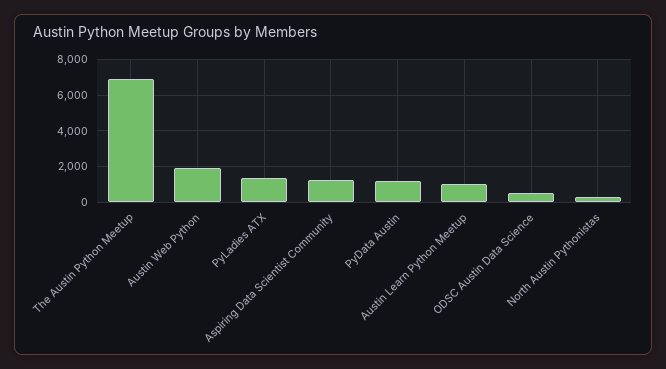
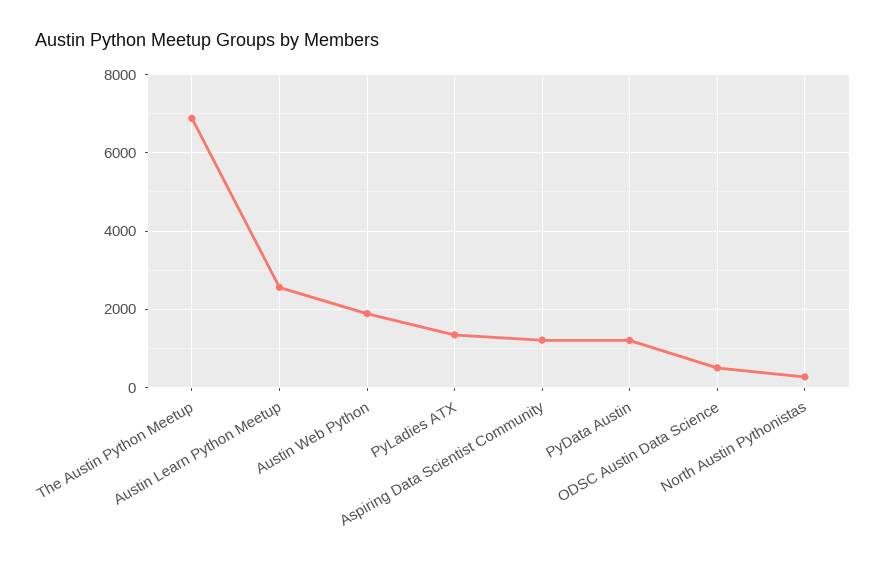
Austin Learn Python Meetup: 1000 -> 2600

